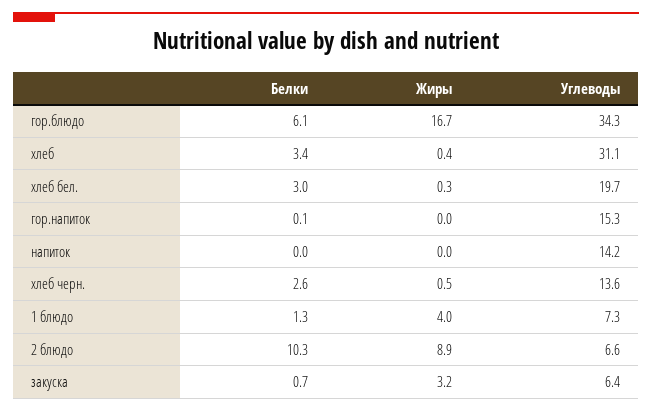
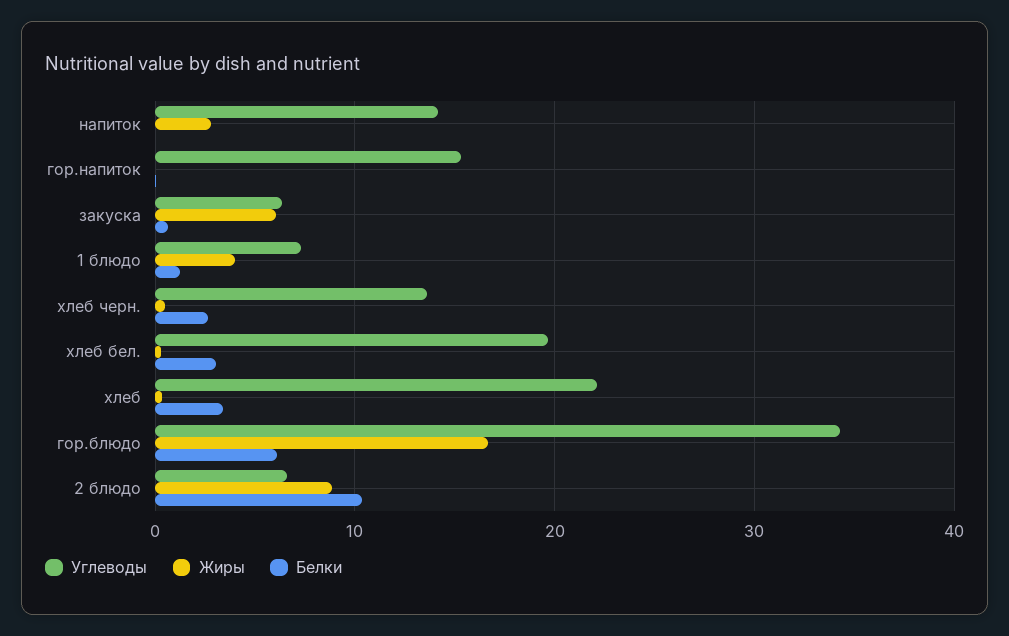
Углеводы, хлеб: 31.1 -> 22
Жиры, напиток: 0 -> 3
Жиры, закуска: 3.2 -> 6

